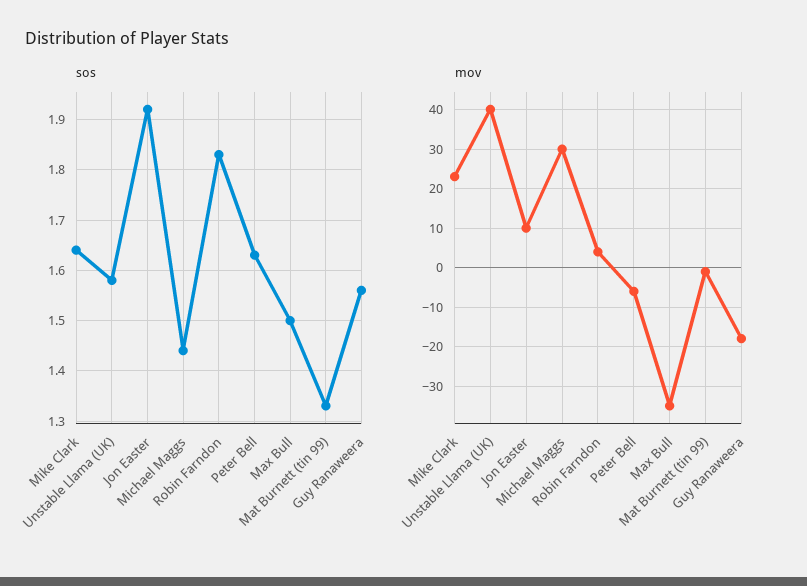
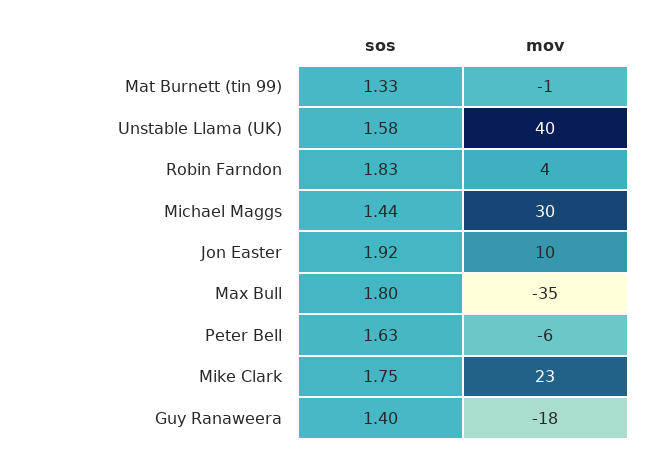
sos, Mike Clark: 1.65 -> 1.75
sos, Max Bull: 1.5 -> 1.8
sos, Guy Ranaweera: 1.55 -> 1.4

